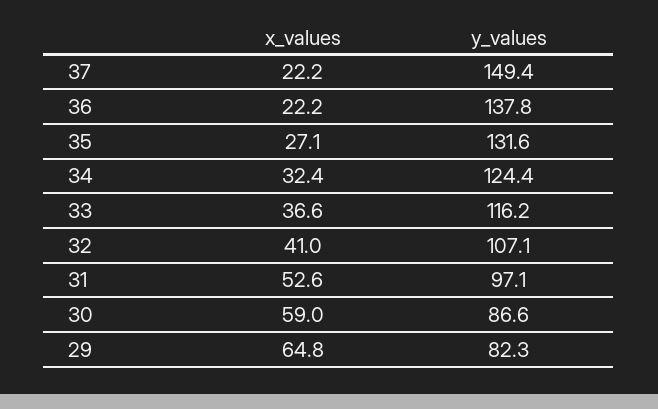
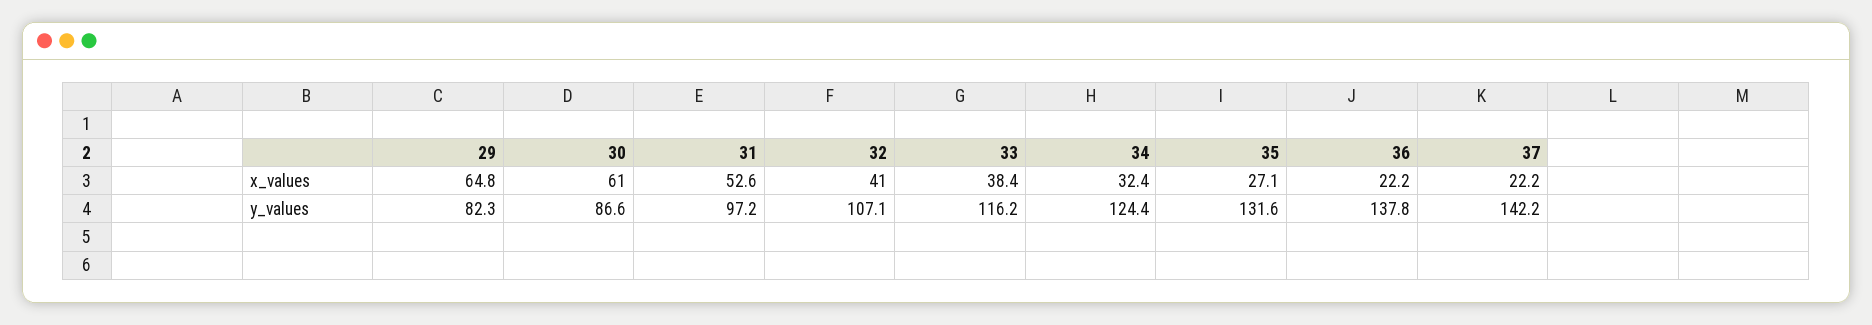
y_values, 37: 149.4 -> 142.2
x_values, 33: 36.6 -> 38.4
y_values, 31: 97.1 -> 97.2
x_values, 30: 59 -> 61

